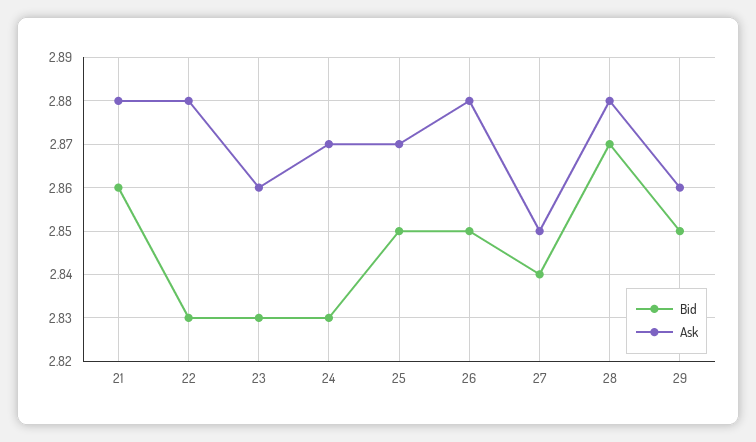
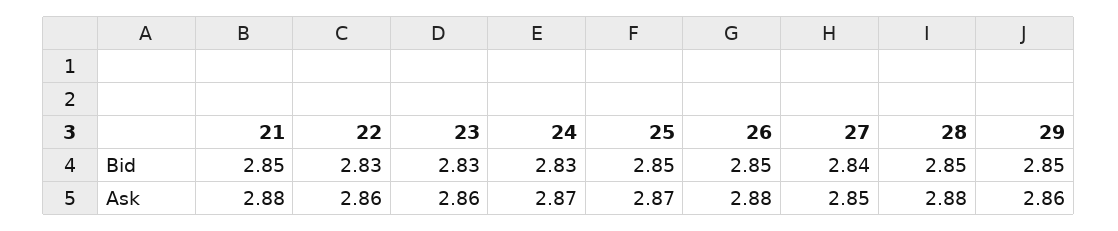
Bid, 21: 2.86 -> 2.85
Ask, 22: 2.88 -> 2.86
Bid, 28: 2.87 -> 2.85

